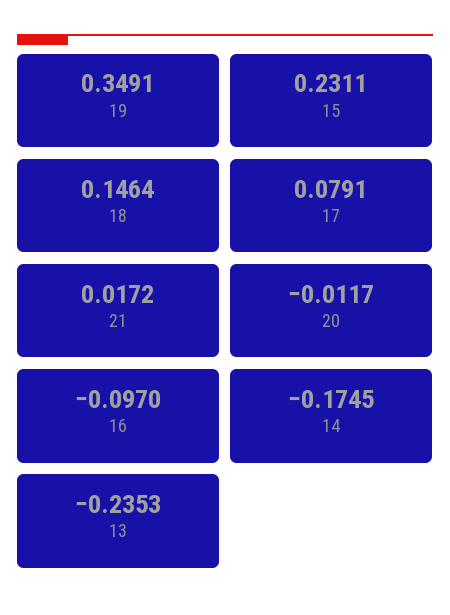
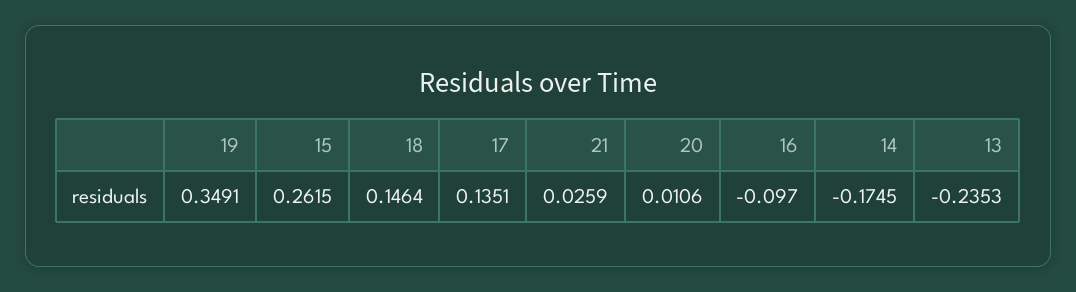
15: 0.2311 -> 0.2615
17: 0.0791 -> 0.1351
21: 0.0172 -> 0.0259
20: -0.0117 -> 0.0106

